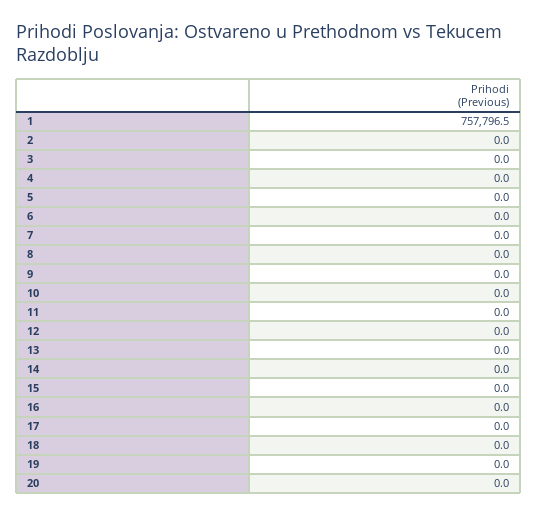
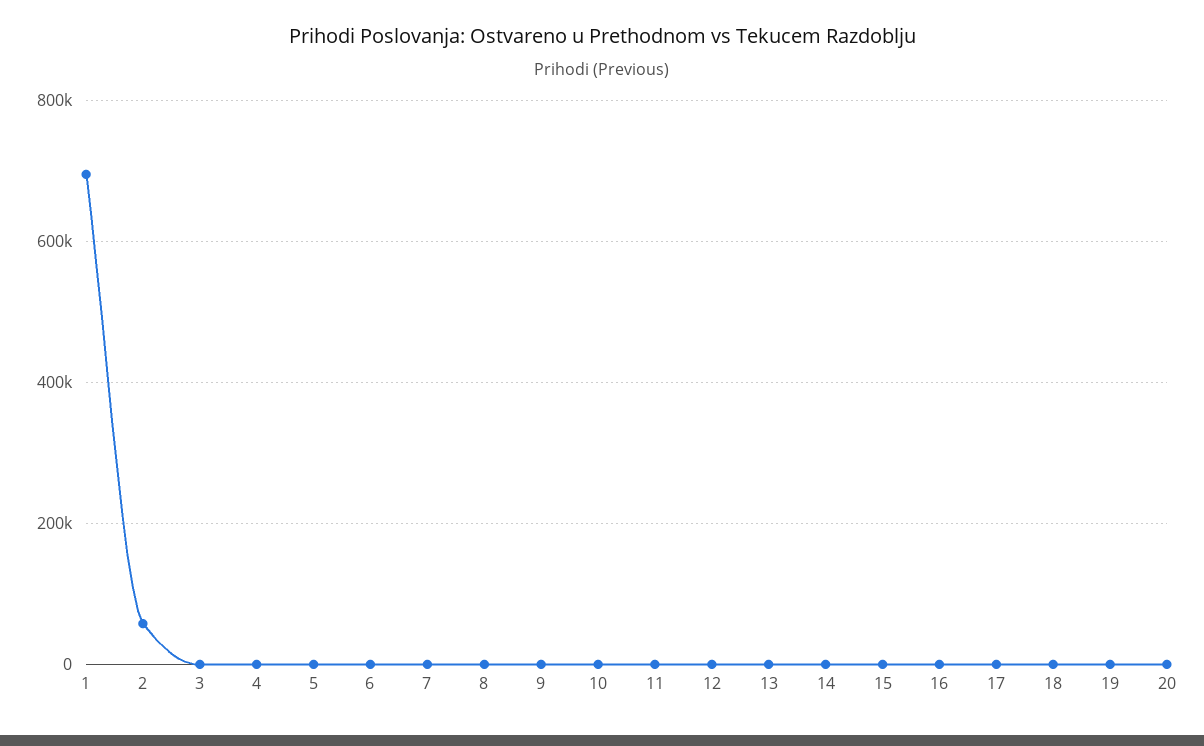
1: 757796.5 -> 700000
2: 0 -> 60000

